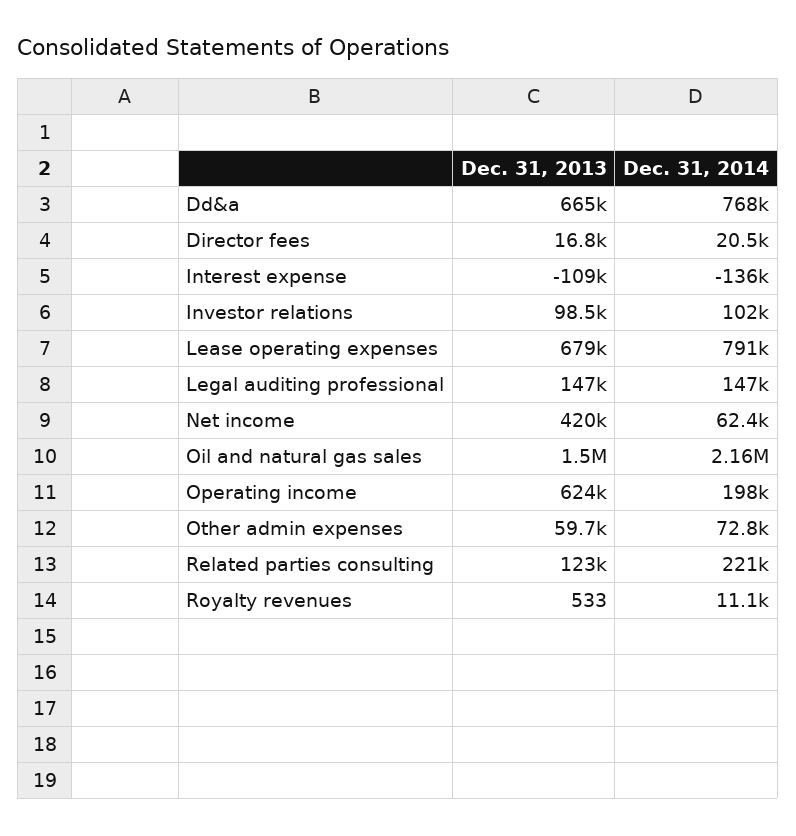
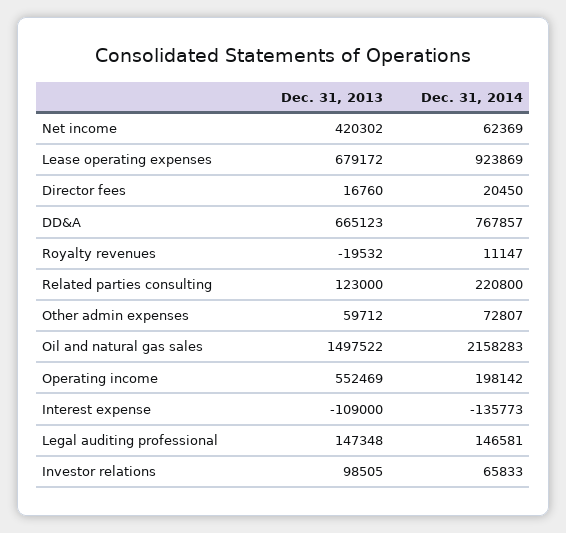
Dec. 31, 2014, Investor relations: 102000 -> 65833
Dec. 31, 2014, Lease operating expenses: 791000 -> 923869
Dec. 31, 2013, Operating income: 624000 -> 552469
Dec. 31, 2013, Royalty revenues: 533 -> -19532

